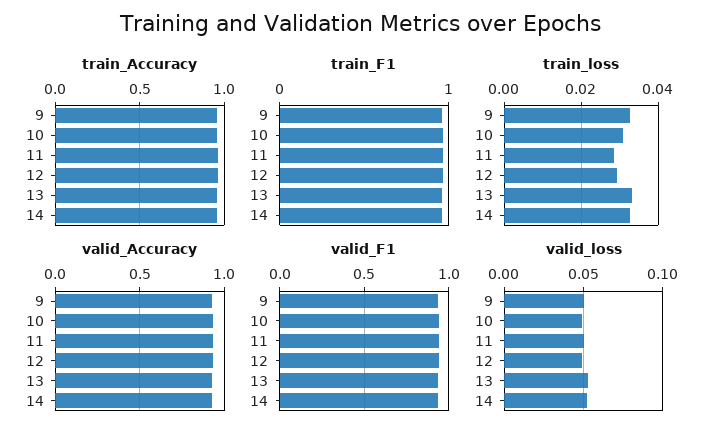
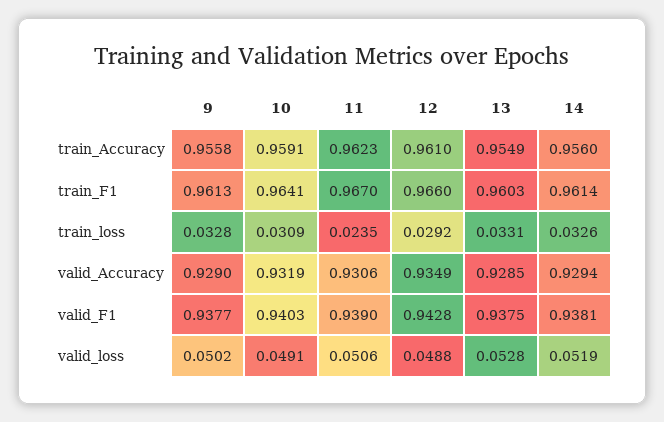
train_loss, 11: 0.028 -> 0.0235

